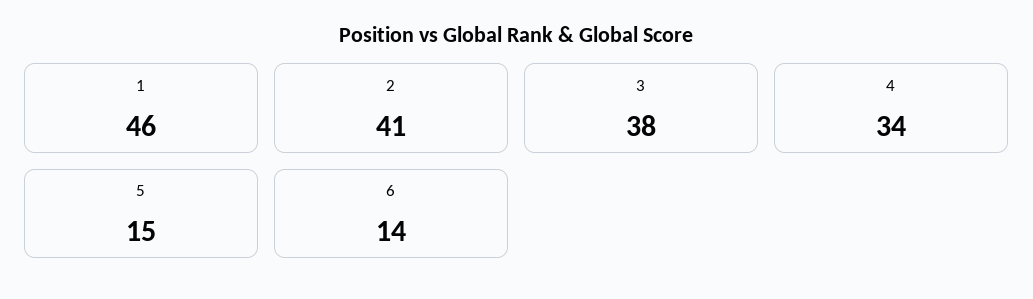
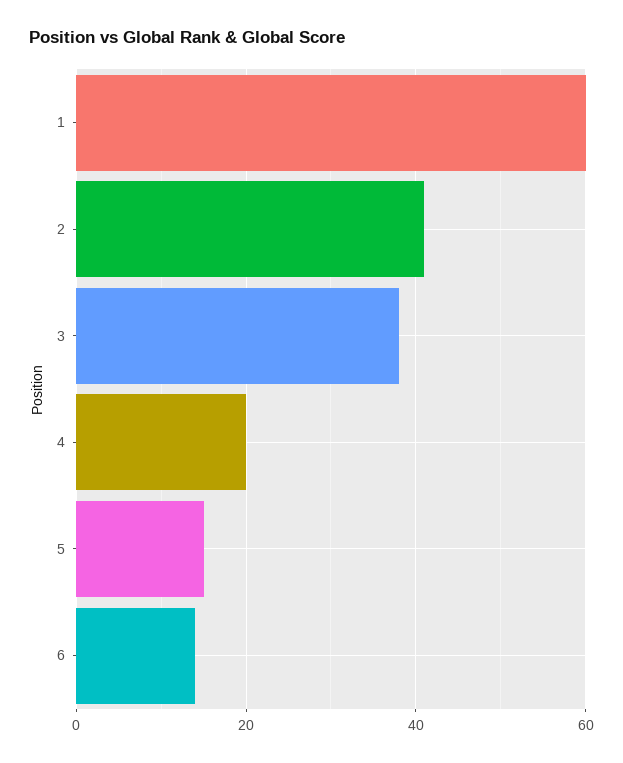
1: 46 -> 60
4: 34 -> 20

